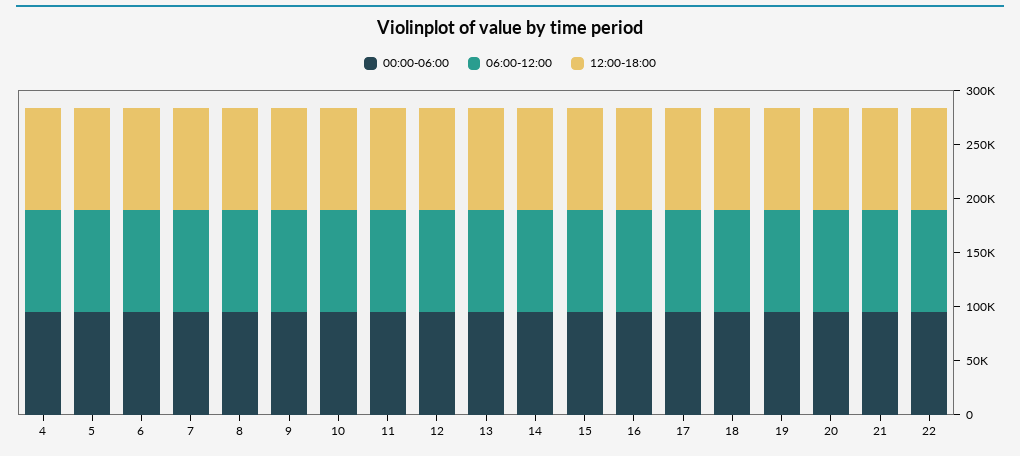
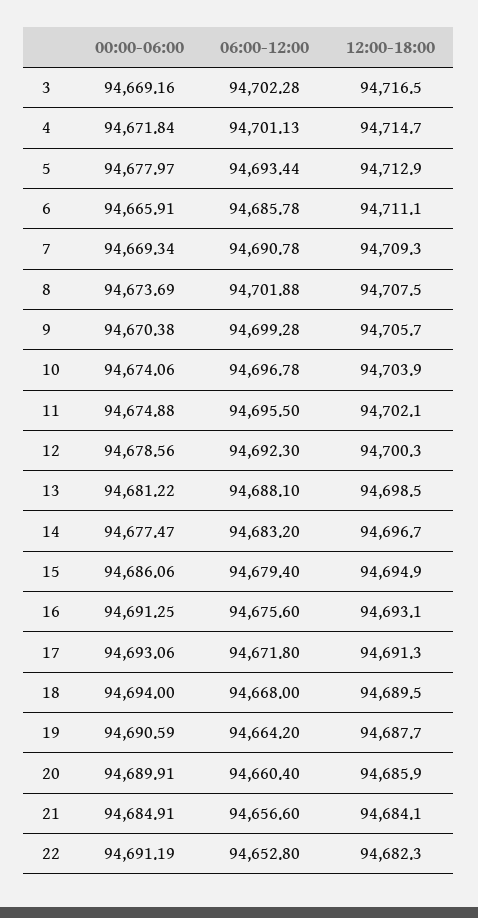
00:00-06:00, 3: none -> 94669.16
06:00-12:00, 3: none -> 94702.28
12:00-18:00, 3: none -> 94716.5

